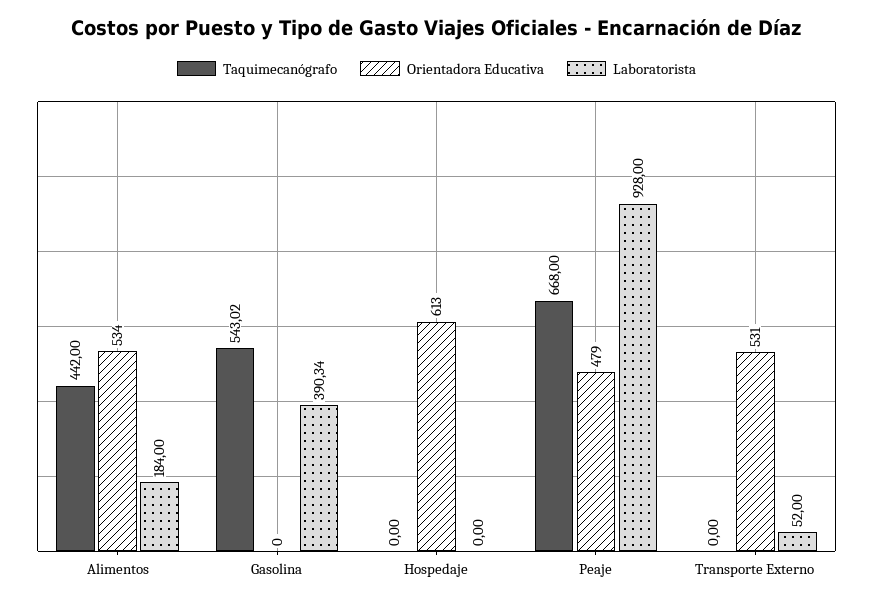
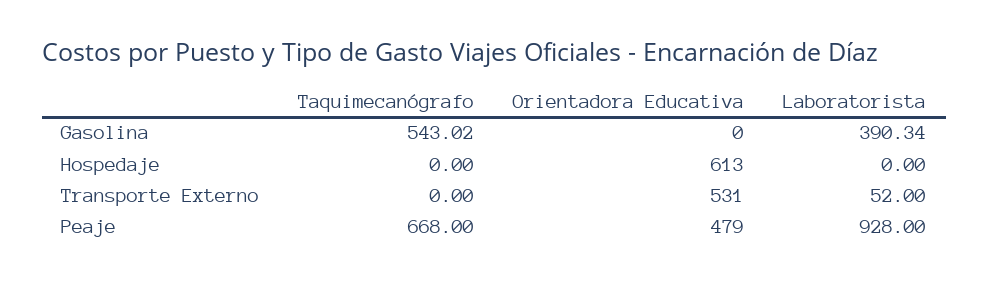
Taquimecanógrafo, Alimentos: 442 -> none
Orientadora Educativa, Alimentos: 534 -> none
Laboratorista, Alimentos: 184 -> none

